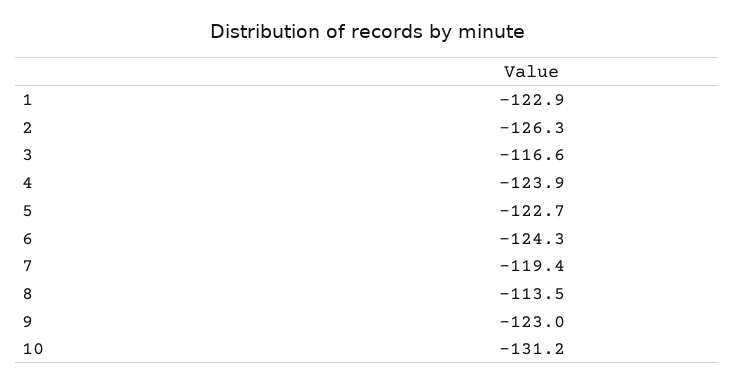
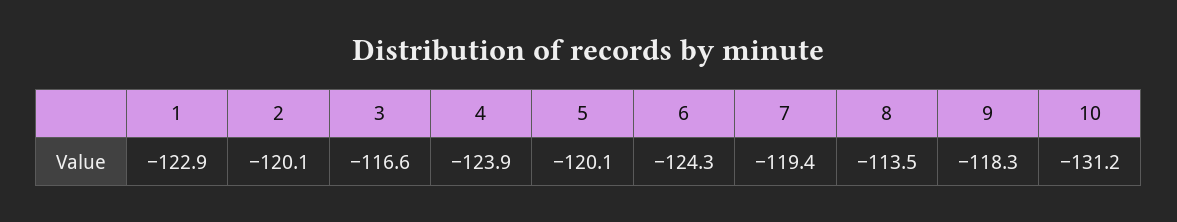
2: -126.3 -> -120.1
5: -122.7 -> -120.1
9: -123 -> -118.3

